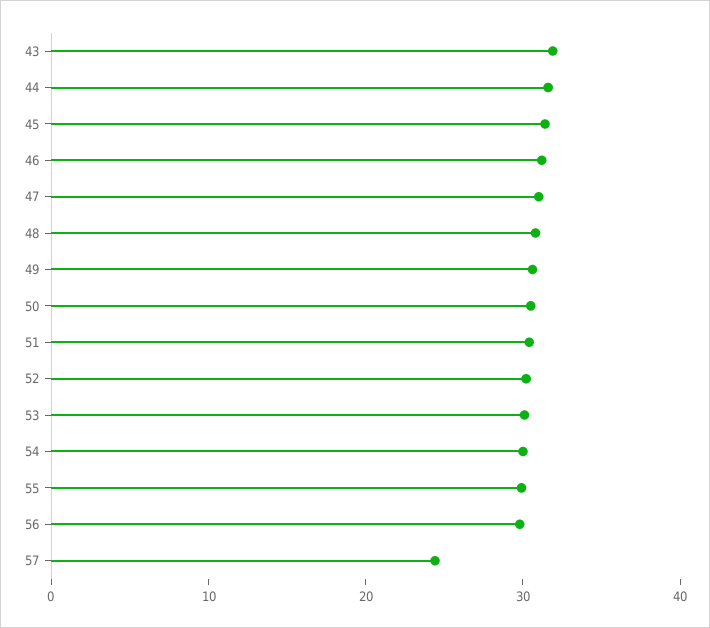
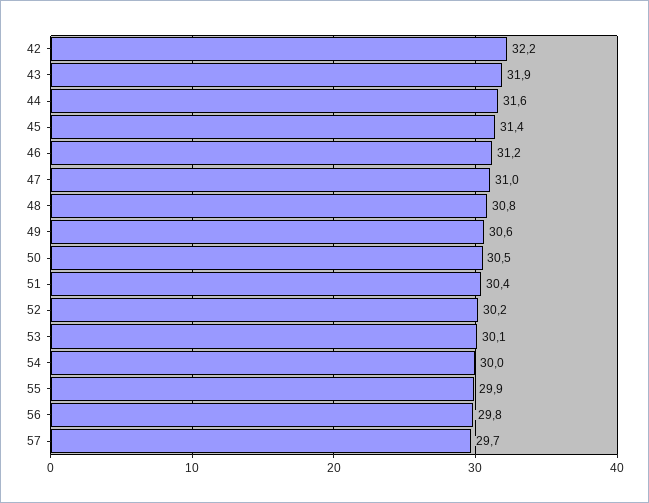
57: 24 -> 29.7
42: none -> 32.2

